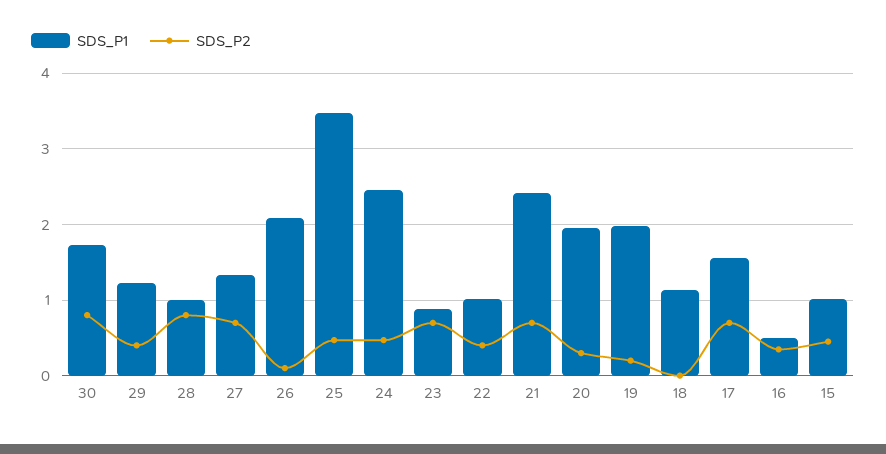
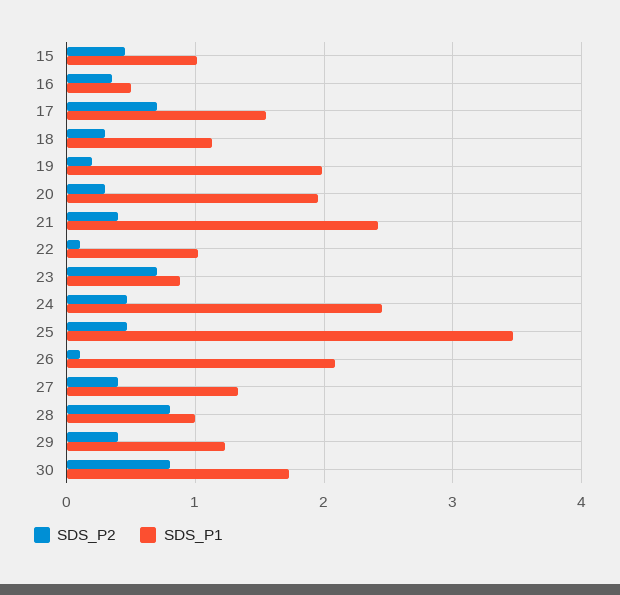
SDS_P2, 27: 0.7 -> 0.4
SDS_P2, 22: 0.4 -> 0.1
SDS_P2, 21: 0.7 -> 0.4
SDS_P2, 18: 0 -> 0.3

